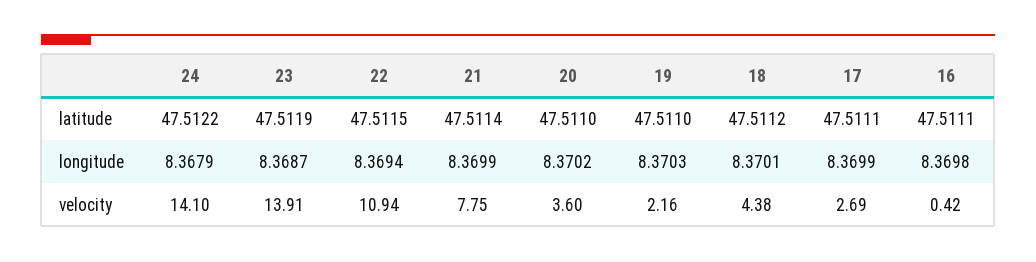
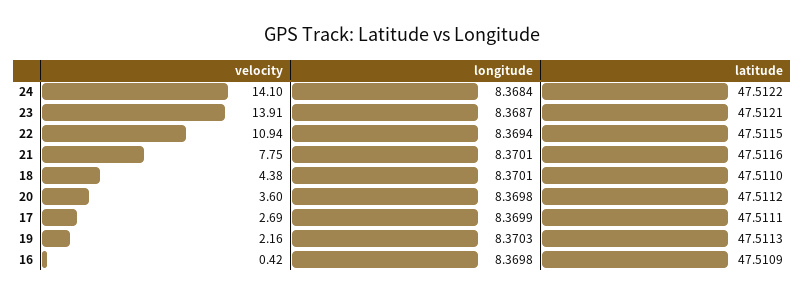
23, latitude: 47.5119 -> 47.5121
21, latitude: 47.5114 -> 47.5116
20, latitude: 47.511 -> 47.5112
19, latitude: 47.511 -> 47.5113
18, latitude: 47.5112 -> 47.511
16, latitude: 47.5111 -> 47.5109
24, longitude: 8.3679 -> 8.3684
21, longitude: 8.3699 -> 8.3701
20, longitude: 8.3702 -> 8.3698

